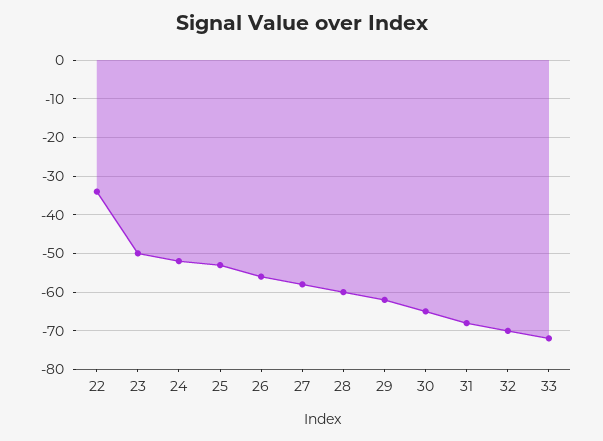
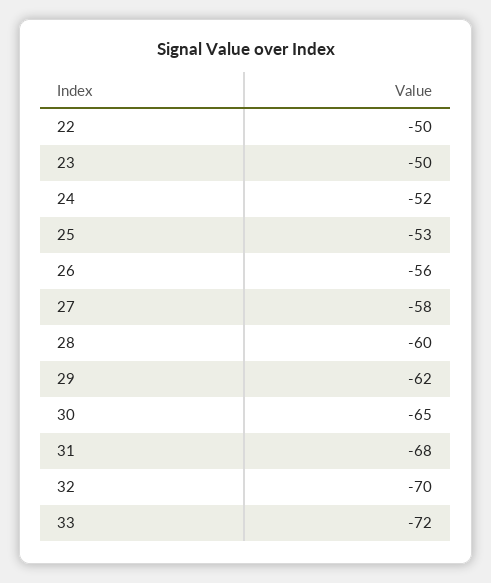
22: -35 -> -50

